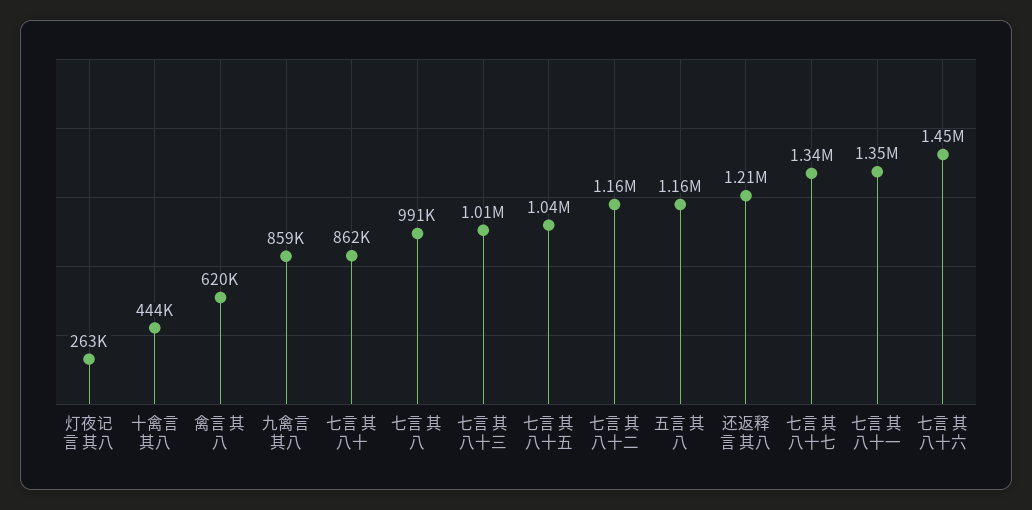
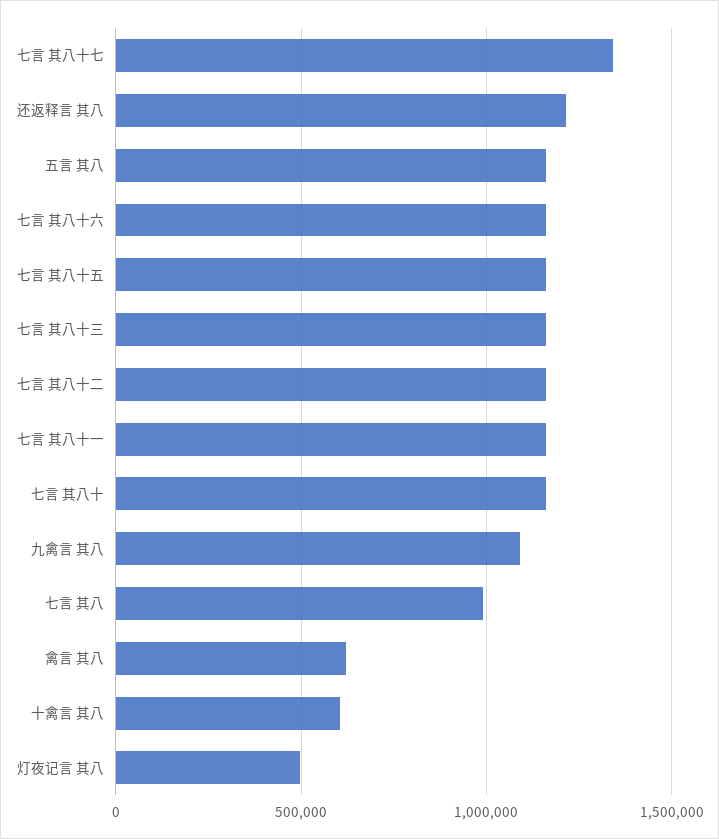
灯夜记言 其八: 263000 -> 500000
十禽言 其八: 444000 -> 600000
九禽言 其八: 859000 -> 1100000
七言 其八十: 862000 -> 1150000
七言 其八十三: 1010000 -> 1150000
七言 其八十五: 1040000 -> 1150000
七言 其八十一: 1350000 -> 1150000
七言 其八十六: 1450000 -> 1150000

